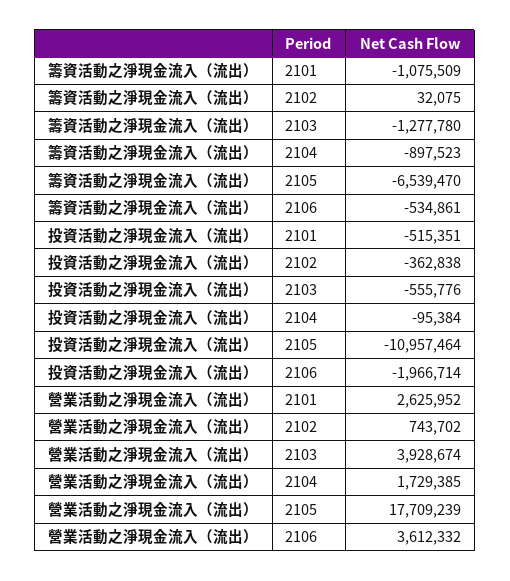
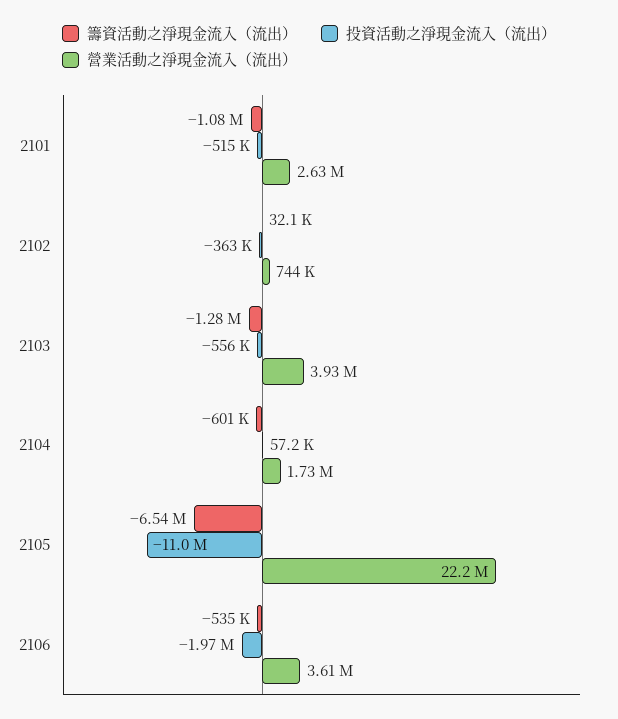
籌資活動之淨現金流入（流出）, 2104: -897523 -> -601000
投資活動之淨現金流入（流出）, 2104: -95384 -> 57200
營業活動之淨現金流入（流出）, 2105: 17709239 -> 22200000

